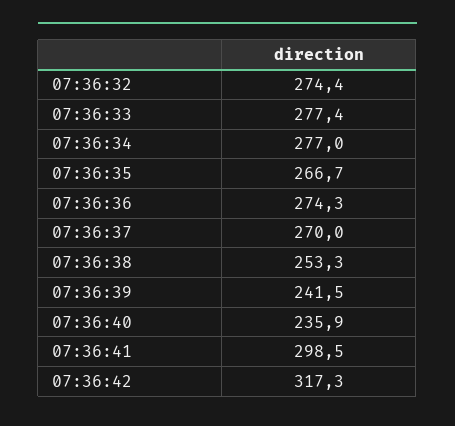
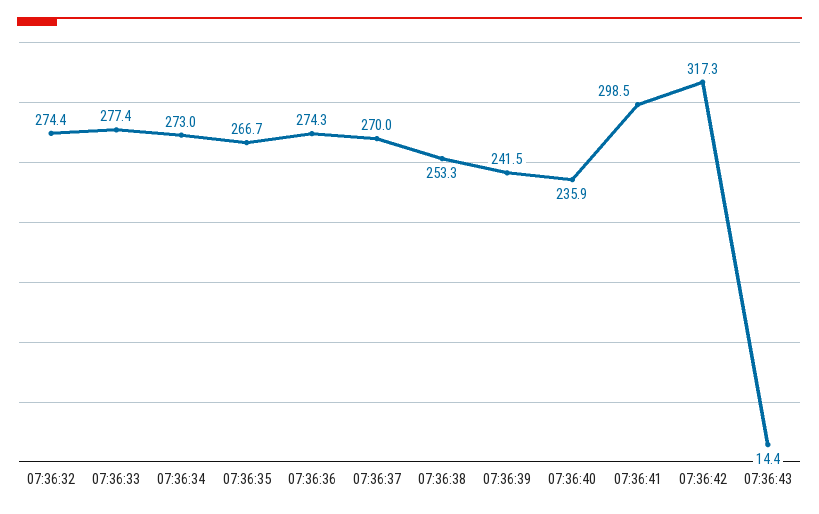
07:36:34: 277 -> 273
07:36:43: none -> 14.4

